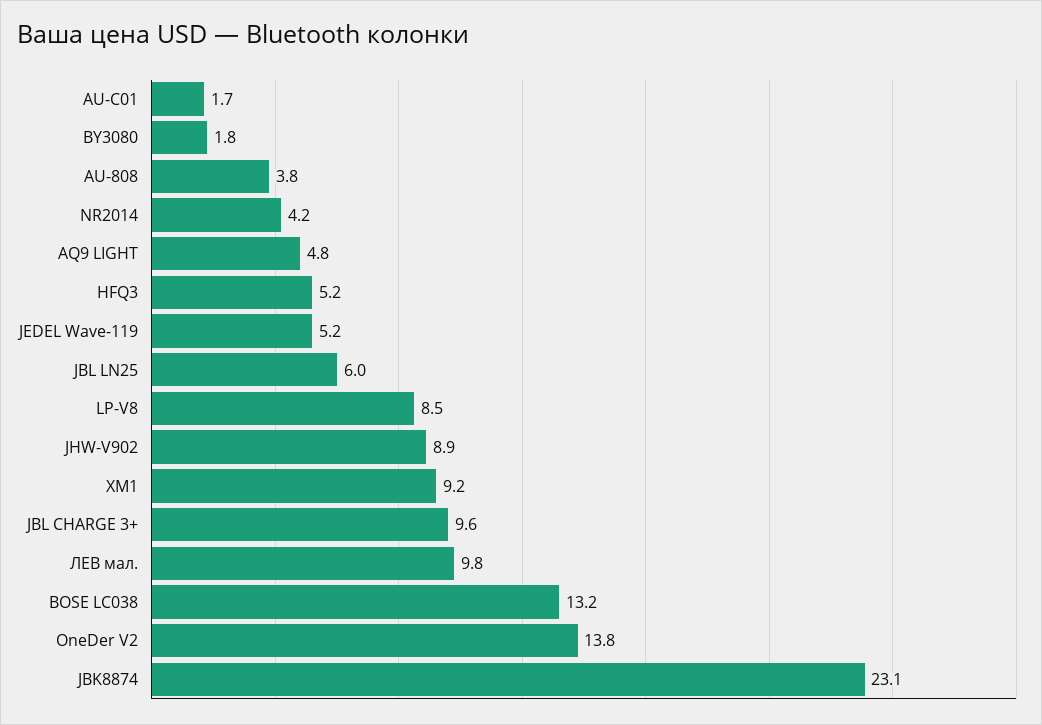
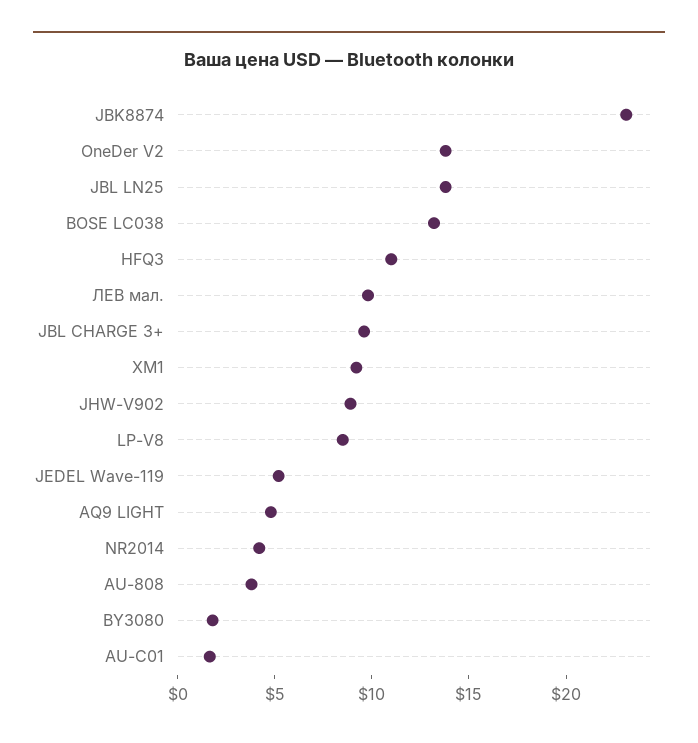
HFQ3: 5.2 -> 11
JBL LN25: 6 -> 14

